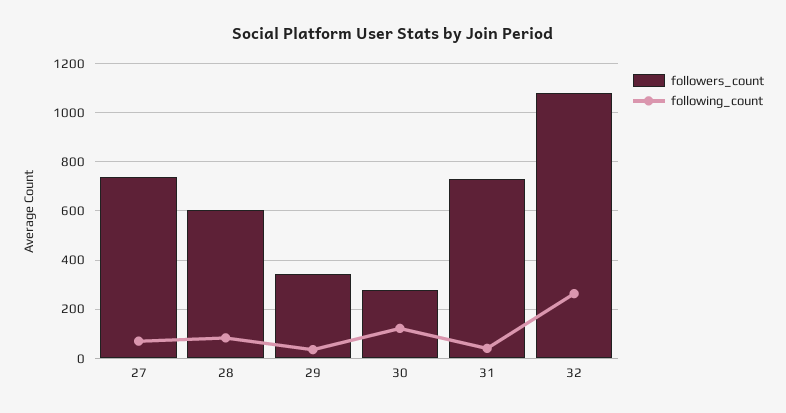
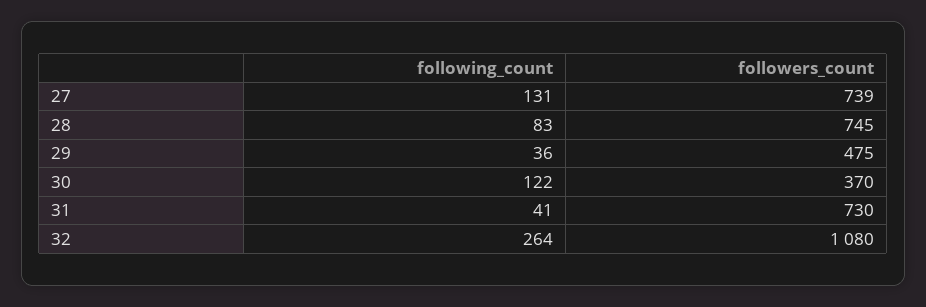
following_count, 27: 75 -> 131
followers_count, 28: 600 -> 745
followers_count, 29: 350 -> 475
followers_count, 30: 275 -> 370

